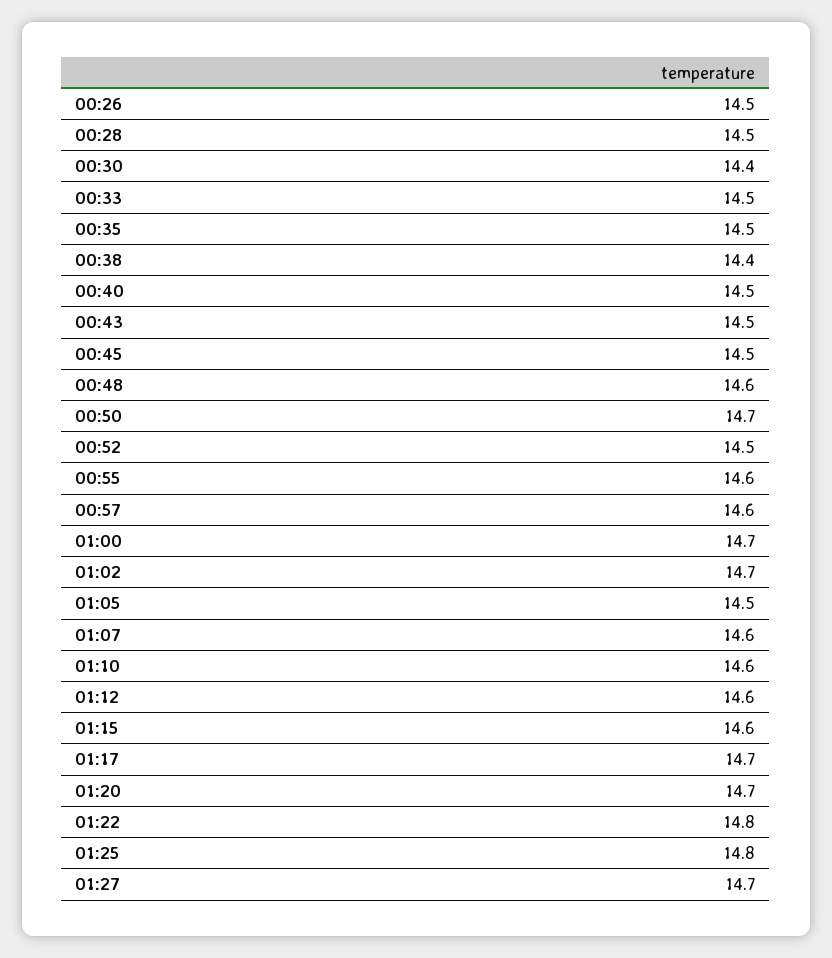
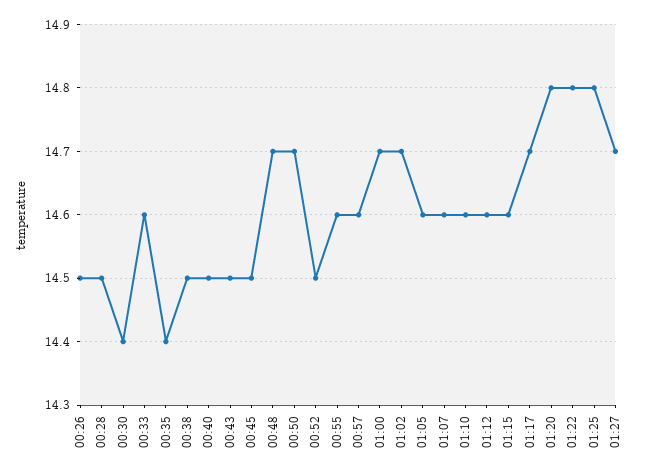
00:33: 14.5 -> 14.6
00:35: 14.5 -> 14.4
00:38: 14.4 -> 14.5
00:48: 14.6 -> 14.7
01:05: 14.5 -> 14.6
01:20: 14.7 -> 14.8

